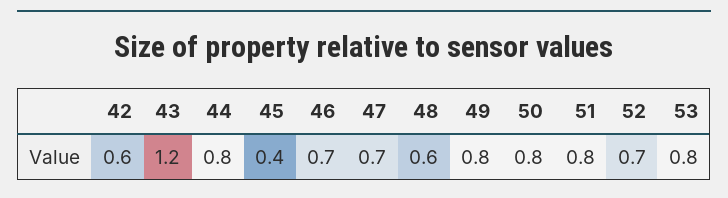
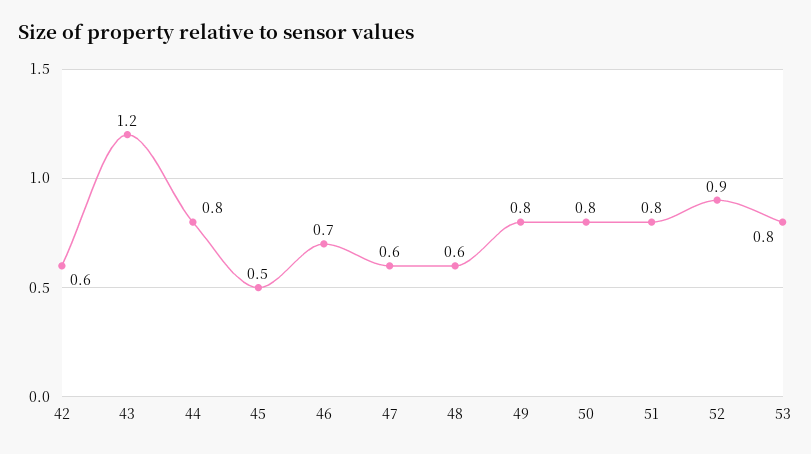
45: 0.4 -> 0.5
47: 0.7 -> 0.6
52: 0.7 -> 0.9

